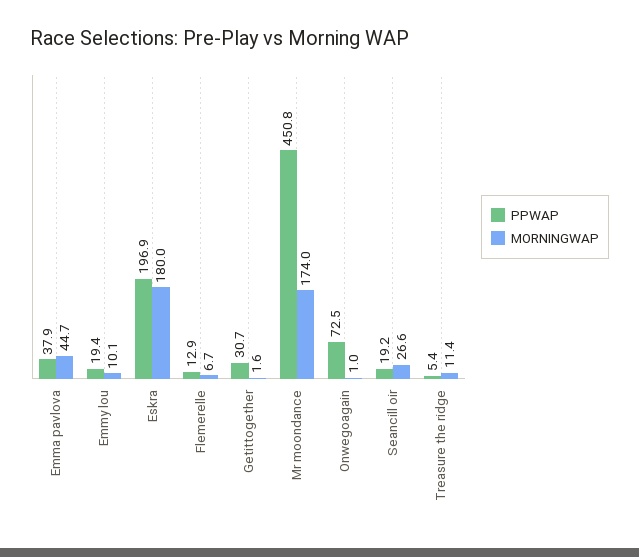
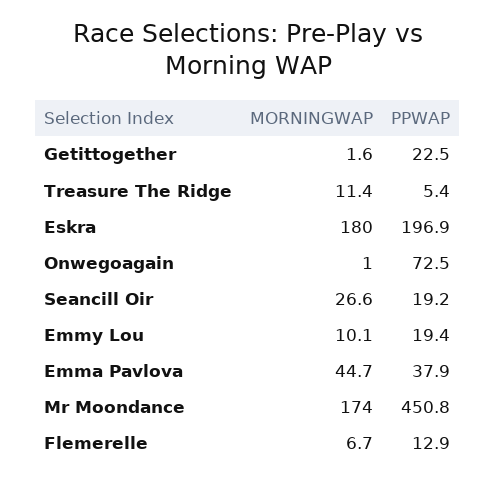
PPWAP, Getittogether: 30.7 -> 22.5

